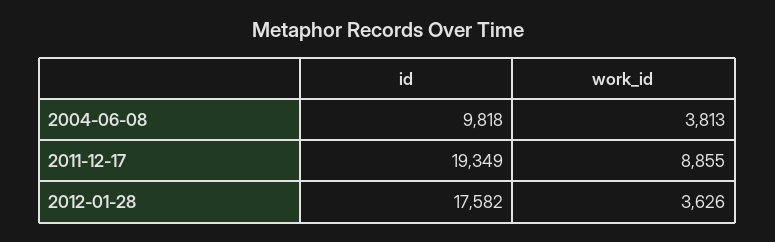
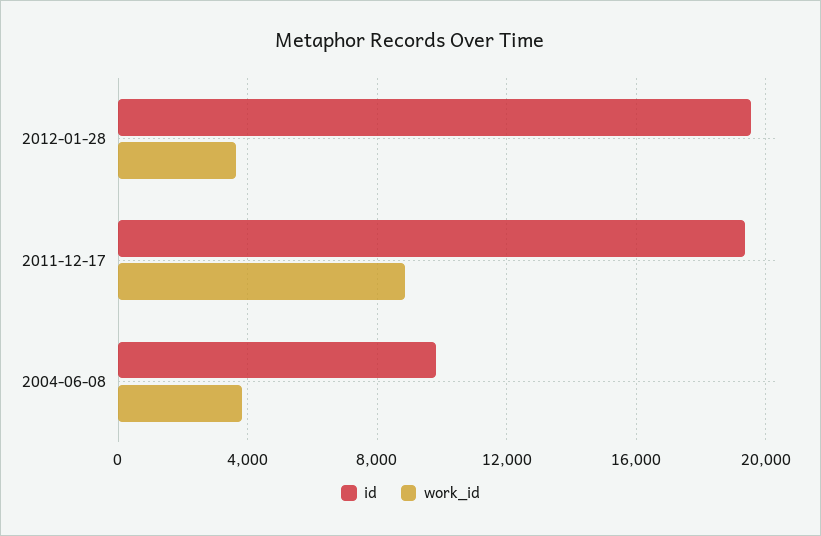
id, 2012-01-28: 17582 -> 19500

